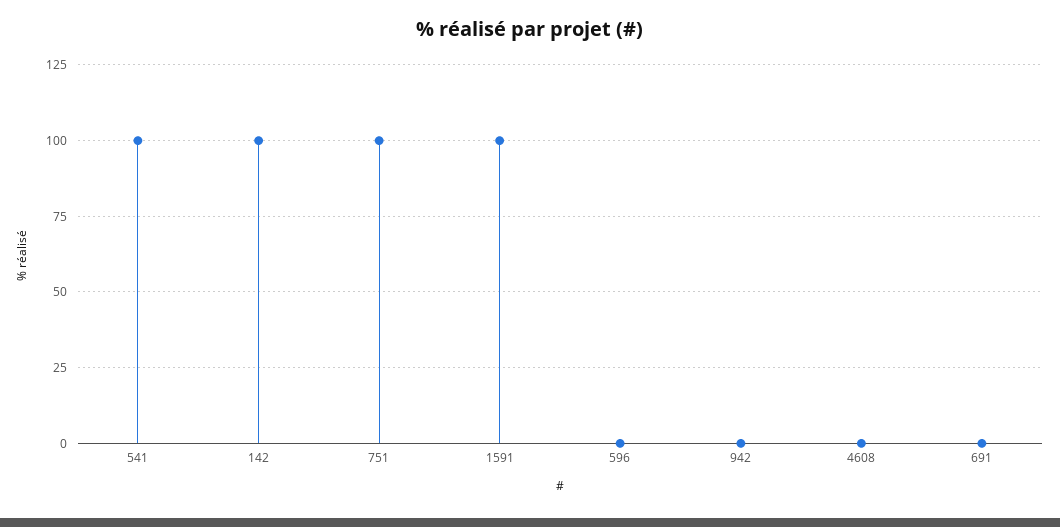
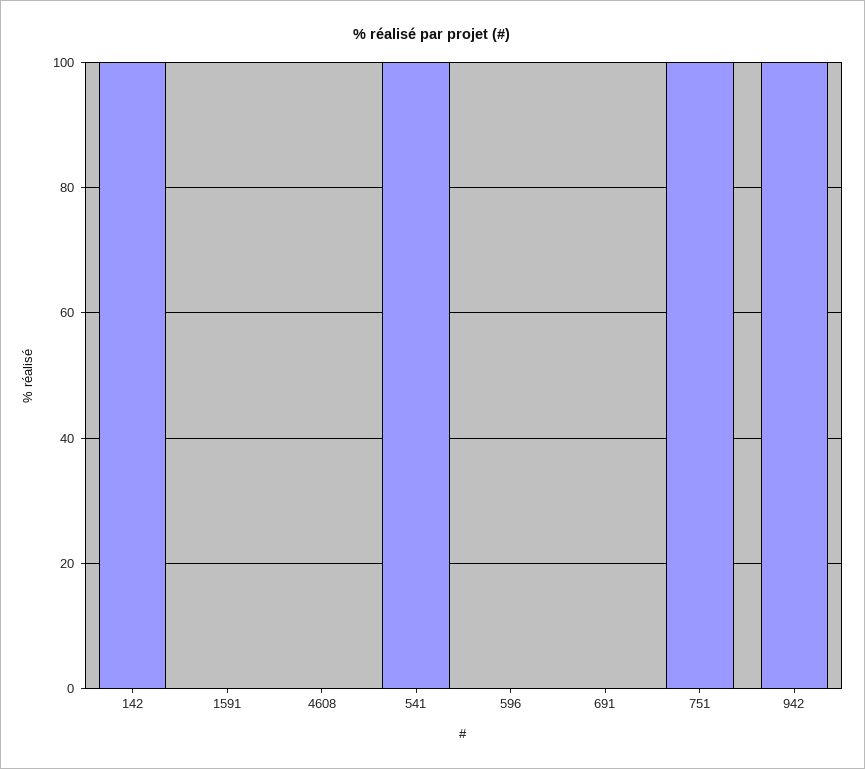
1591: 100 -> 0
942: 0 -> 100

